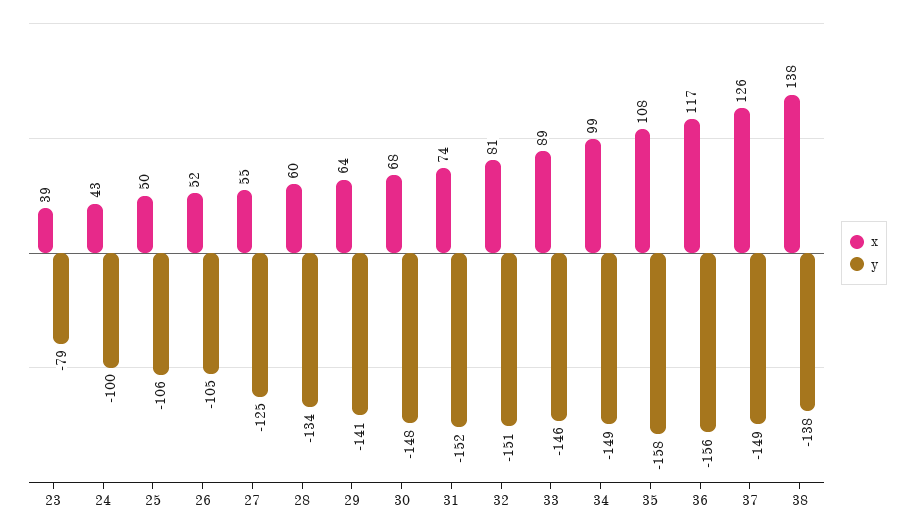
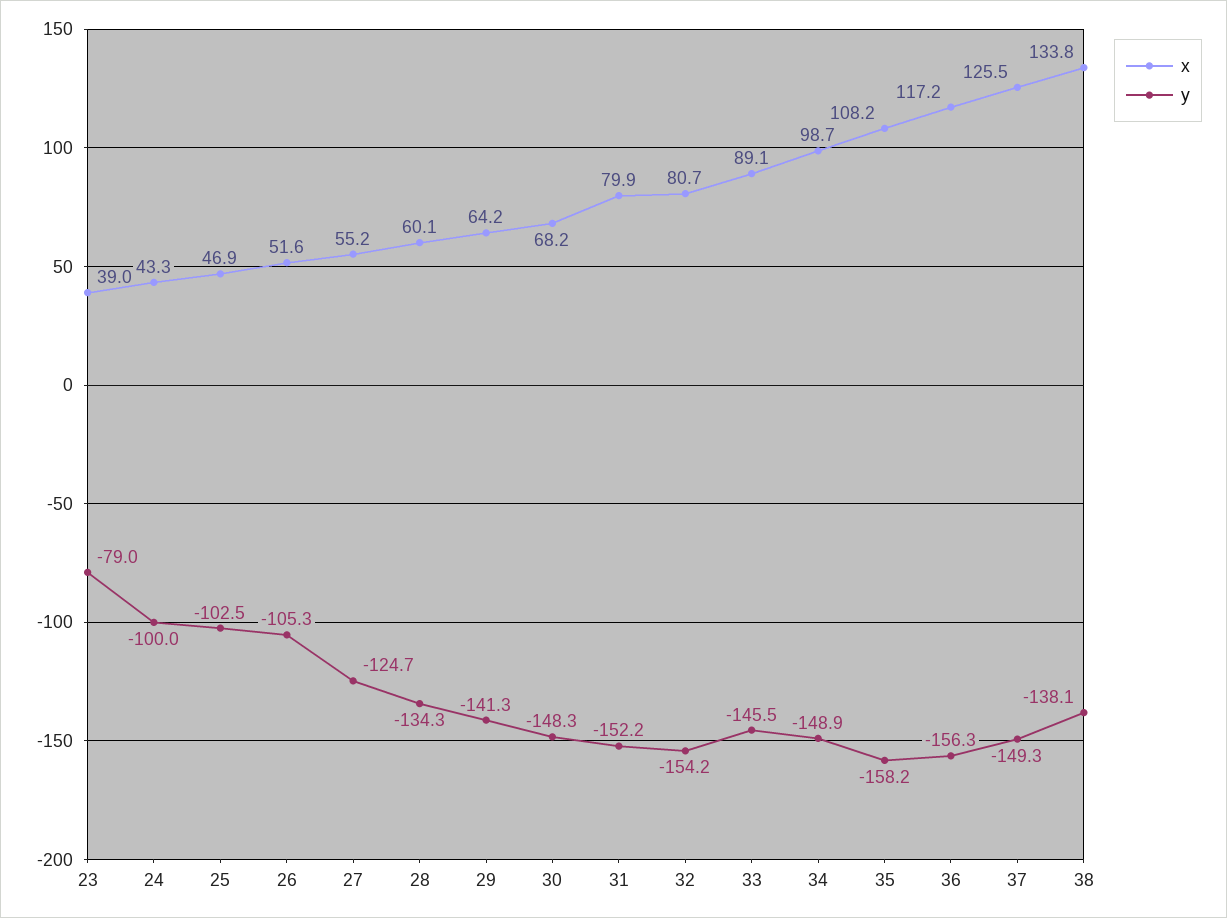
x, 25: 50 -> 46.9
y, 25: -106 -> -102.5
x, 31: 74 -> 79.9
y, 32: -151 -> -154.2
x, 38: 138 -> 133.8

